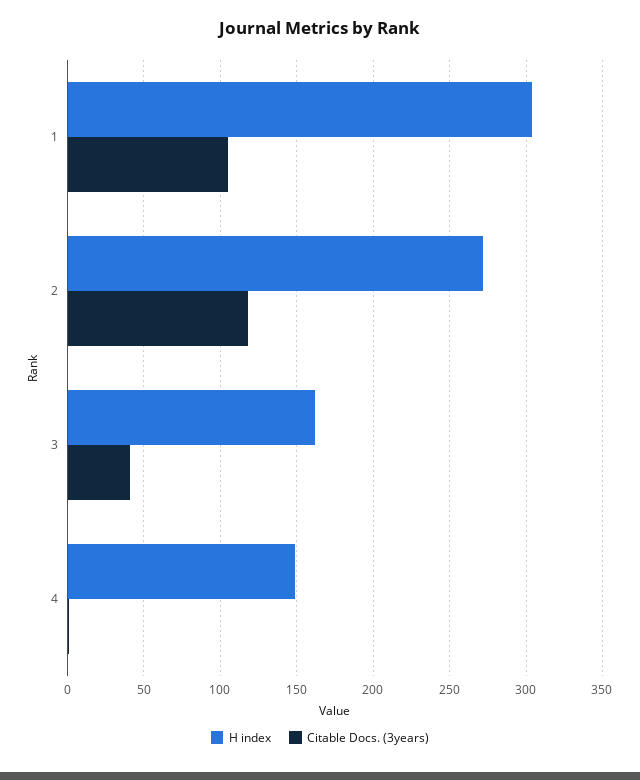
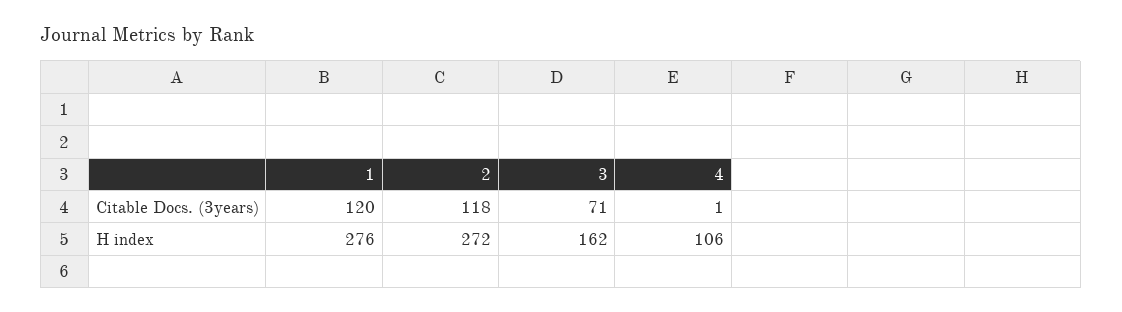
H index, 1: 305 -> 276
Citable Docs. (3years), 1: 105 -> 120
Citable Docs. (3years), 3: 40 -> 71
H index, 4: 150 -> 106

